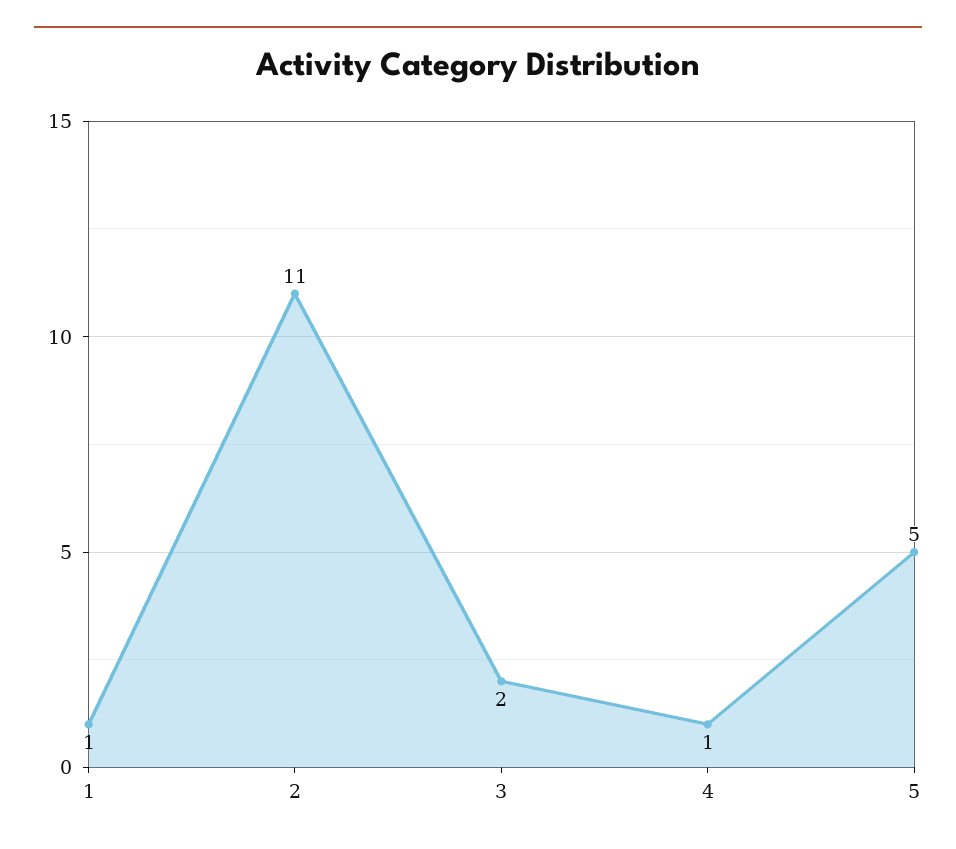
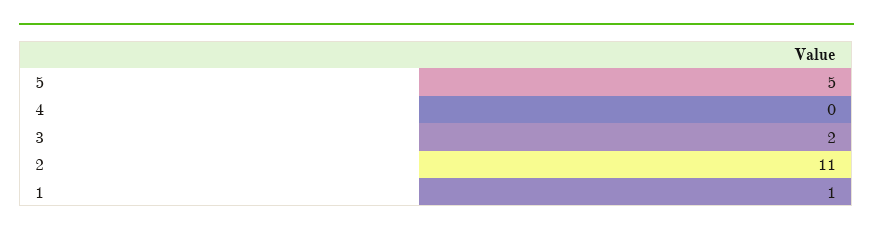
4: 1 -> 0

